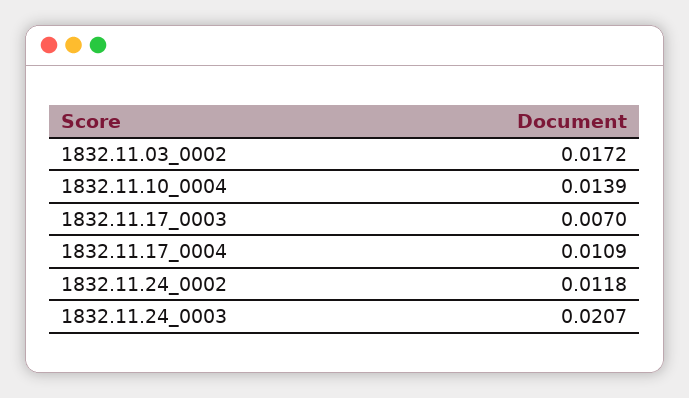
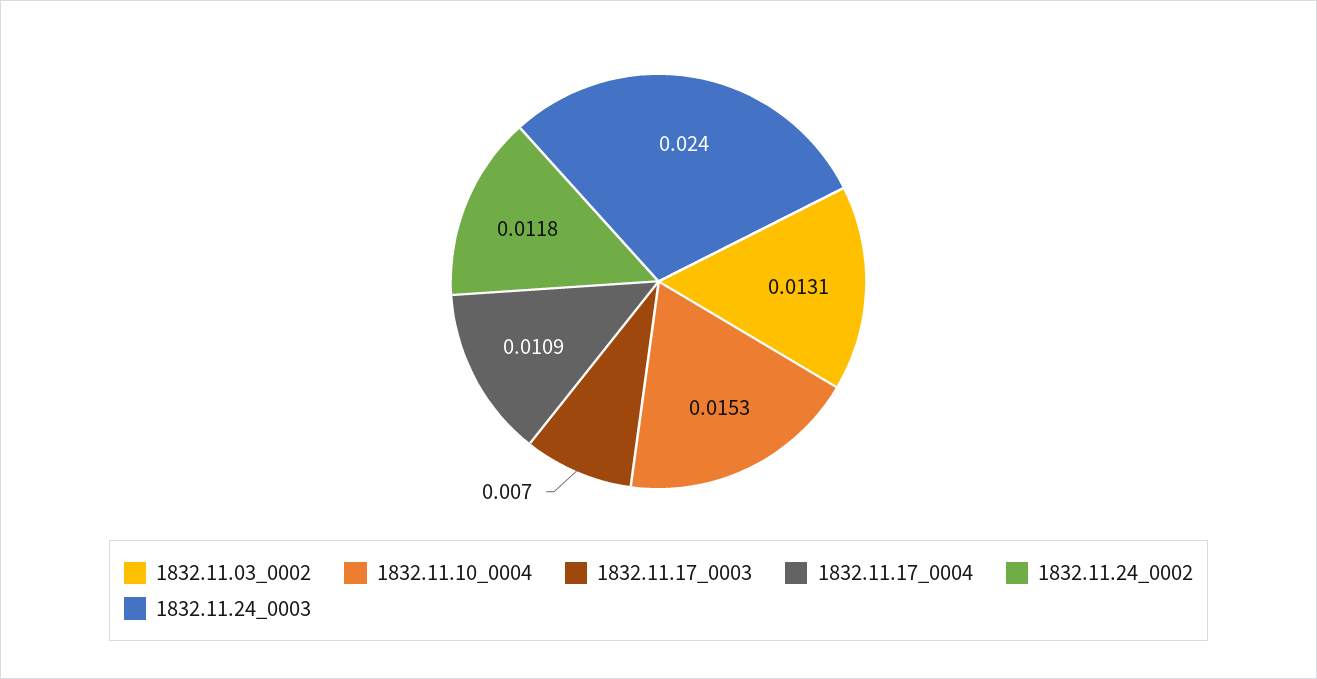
1832.11.03_0002: 0.0172 -> 0.0131
1832.11.10_0004: 0.0139 -> 0.0153
1832.11.24_0003: 0.0207 -> 0.024

